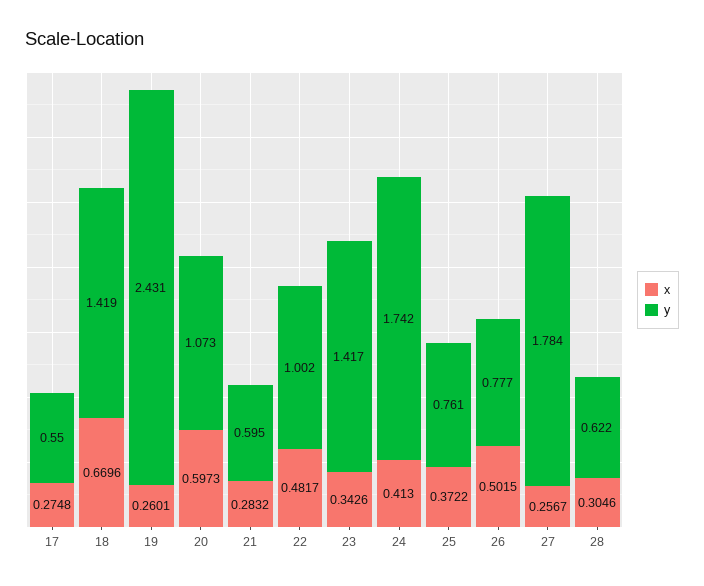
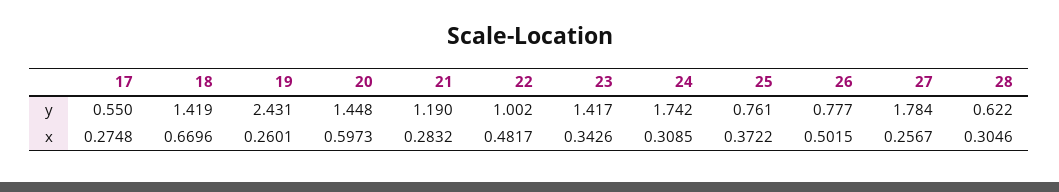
y, 20: 1.073 -> 1.448
y, 21: 0.595 -> 1.19
x, 24: 0.413 -> 0.3085

